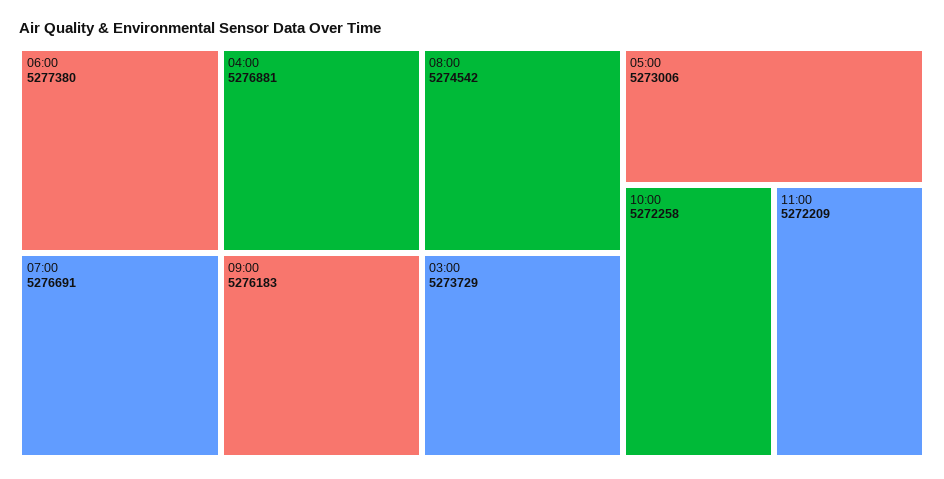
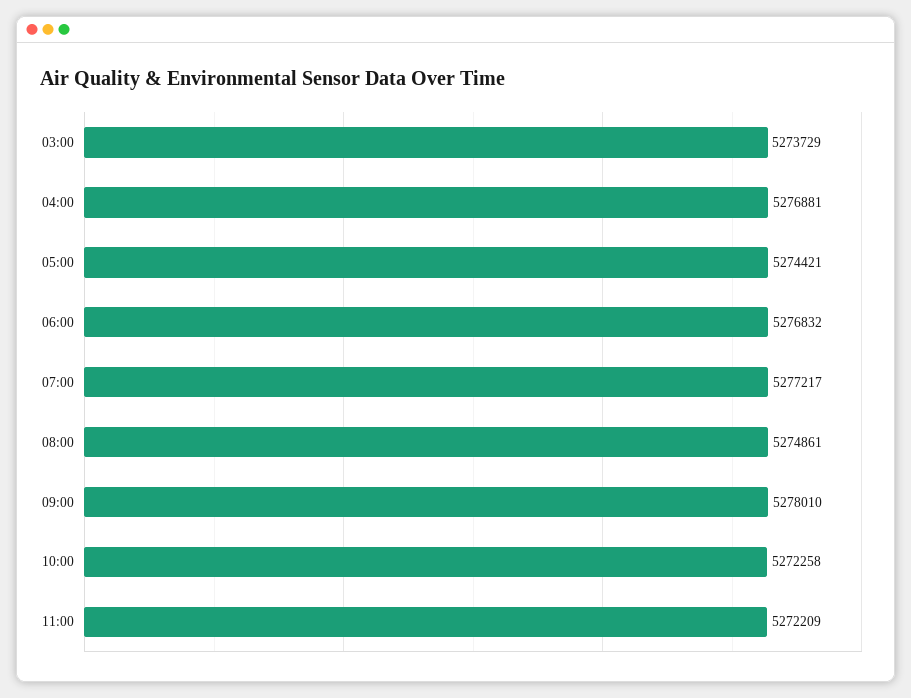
06:00: 5277380 -> 5276832
07:00: 5276691 -> 5277217
09:00: 5276183 -> 5278010
08:00: 5274542 -> 5274861
05:00: 5273006 -> 5274421

